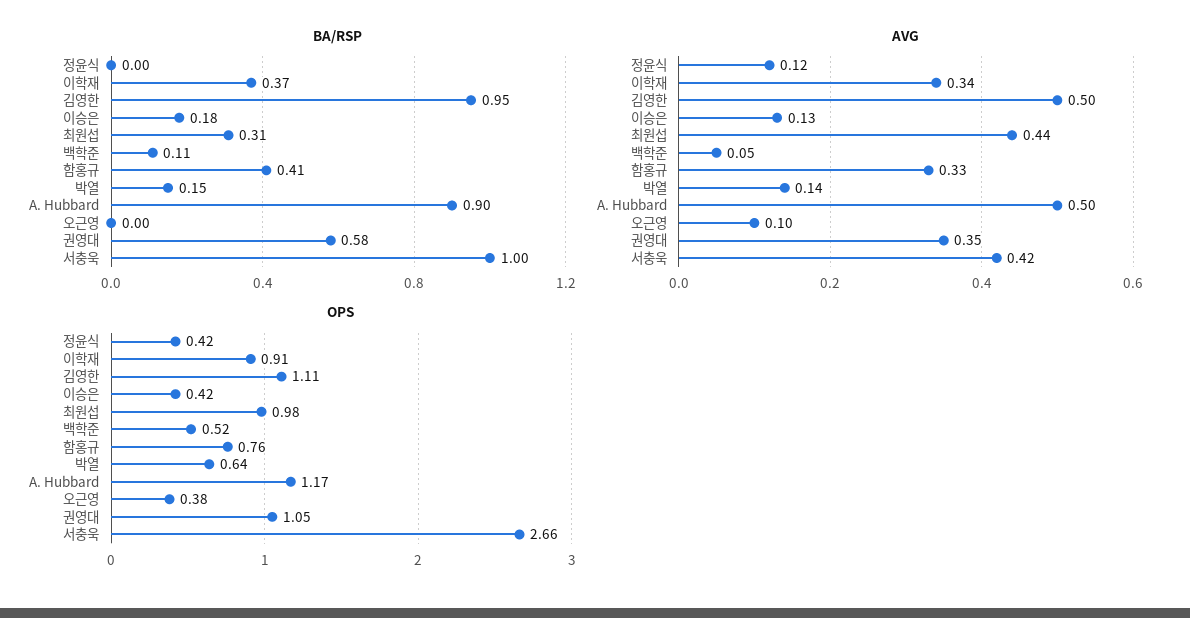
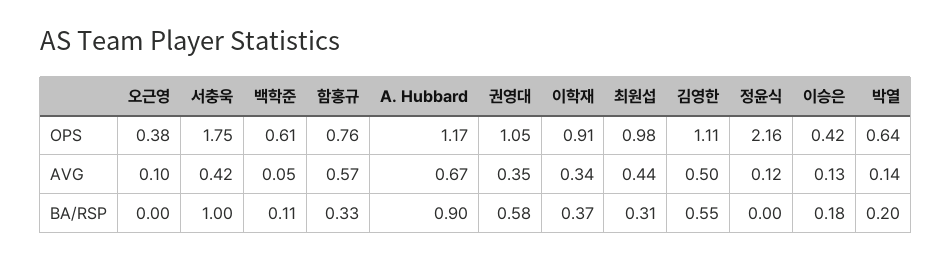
BA/RSP, 김영한: 0.95 -> 0.55
BA/RSP, 함홍규: 0.41 -> 0.33
BA/RSP, 박열: 0.15 -> 0.2
AVG, 함홍규: 0.33 -> 0.57
AVG, A. Hubbard: 0.5 -> 0.67
OPS, 정윤식: 0.42 -> 2.16
OPS, 백학준: 0.52 -> 0.61
OPS, 서충욱: 2.66 -> 1.75

